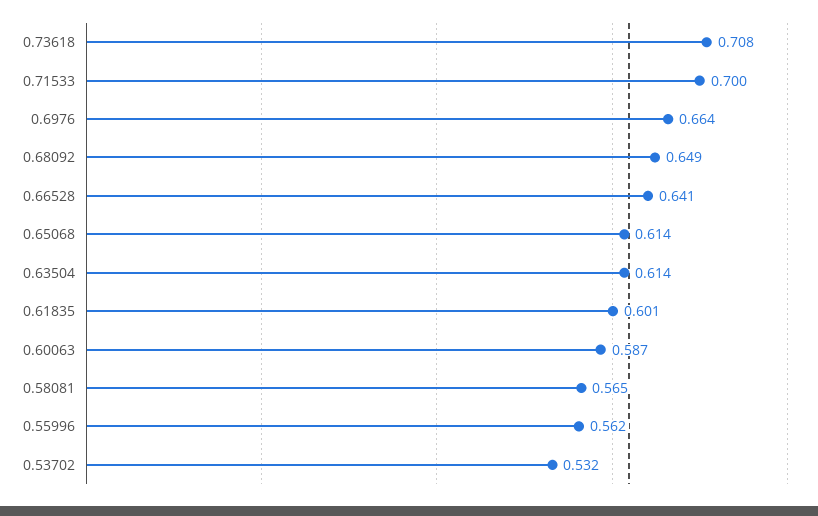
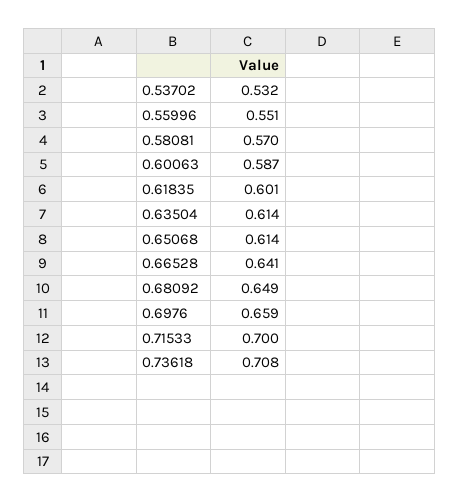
0.6976: 0.664 -> 0.659
0.58081: 0.565 -> 0.57
0.55996: 0.562 -> 0.551

